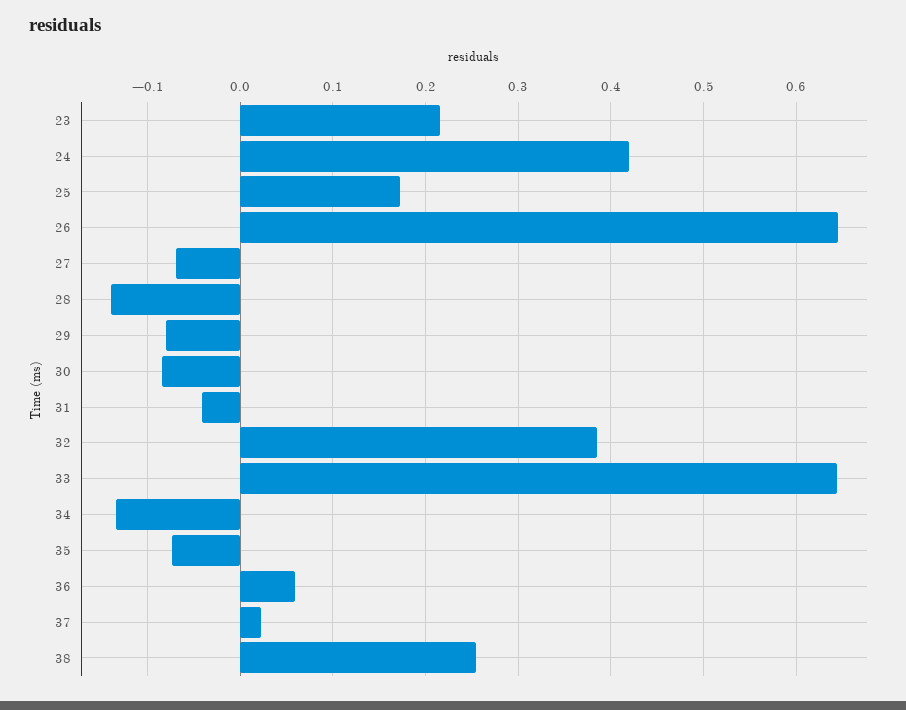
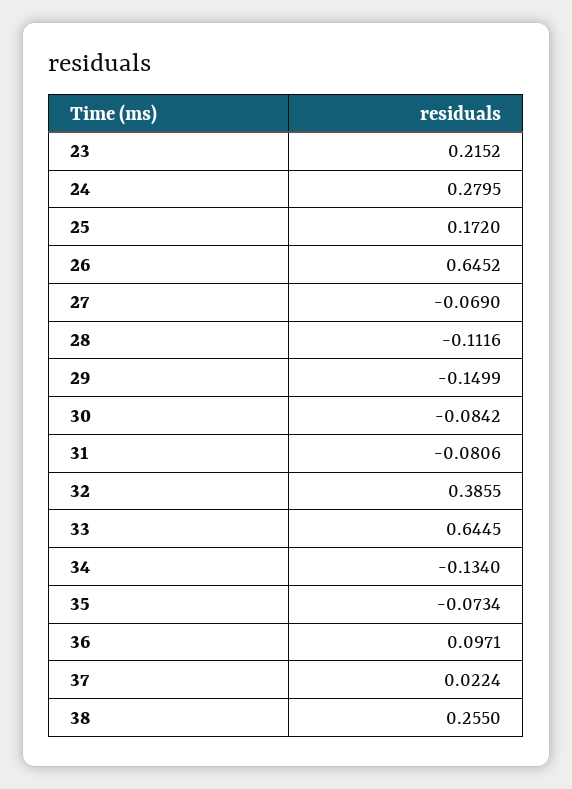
24: 0.42 -> 0.2795
28: -0.14 -> -0.1116
29: -0.08 -> -0.1499
31: -0.04 -> -0.0806
36: 0.06 -> 0.0971

